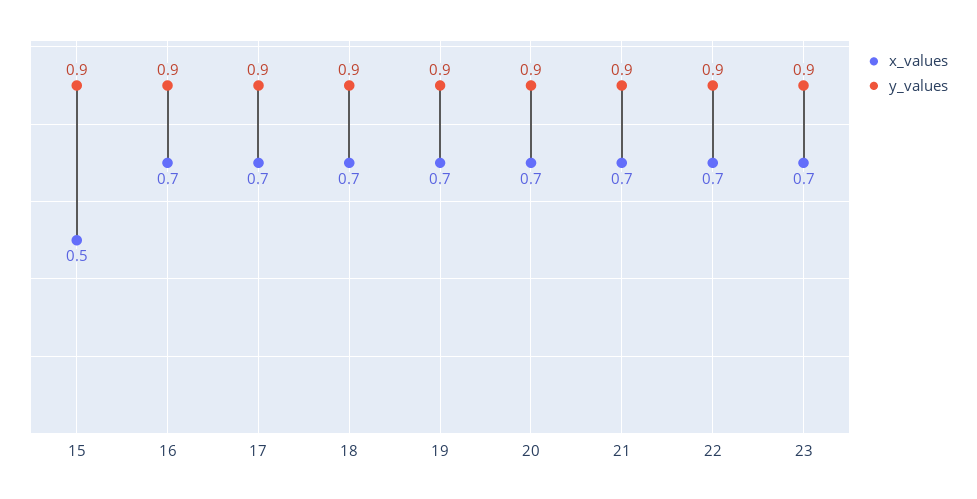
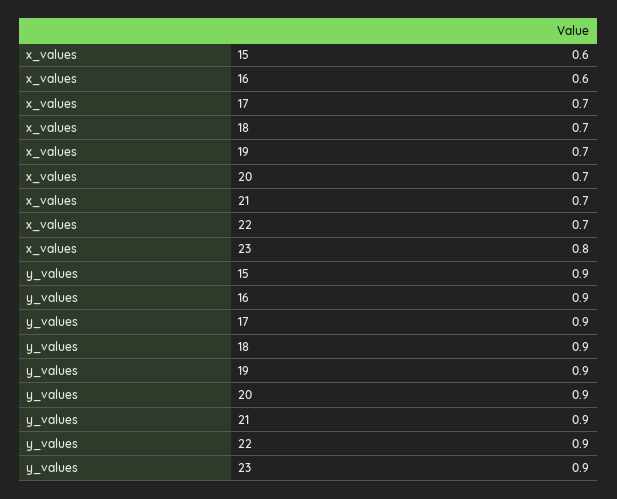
x_values, 15: 0.5 -> 0.6
x_values, 16: 0.7 -> 0.6
x_values, 23: 0.7 -> 0.8

